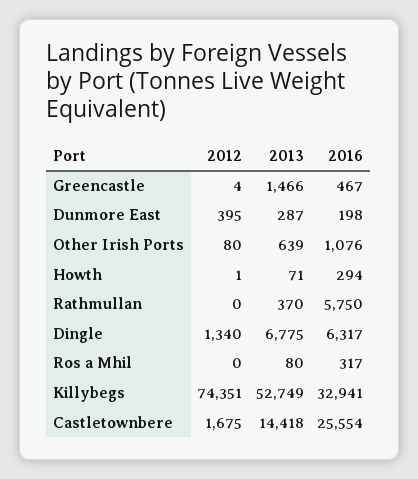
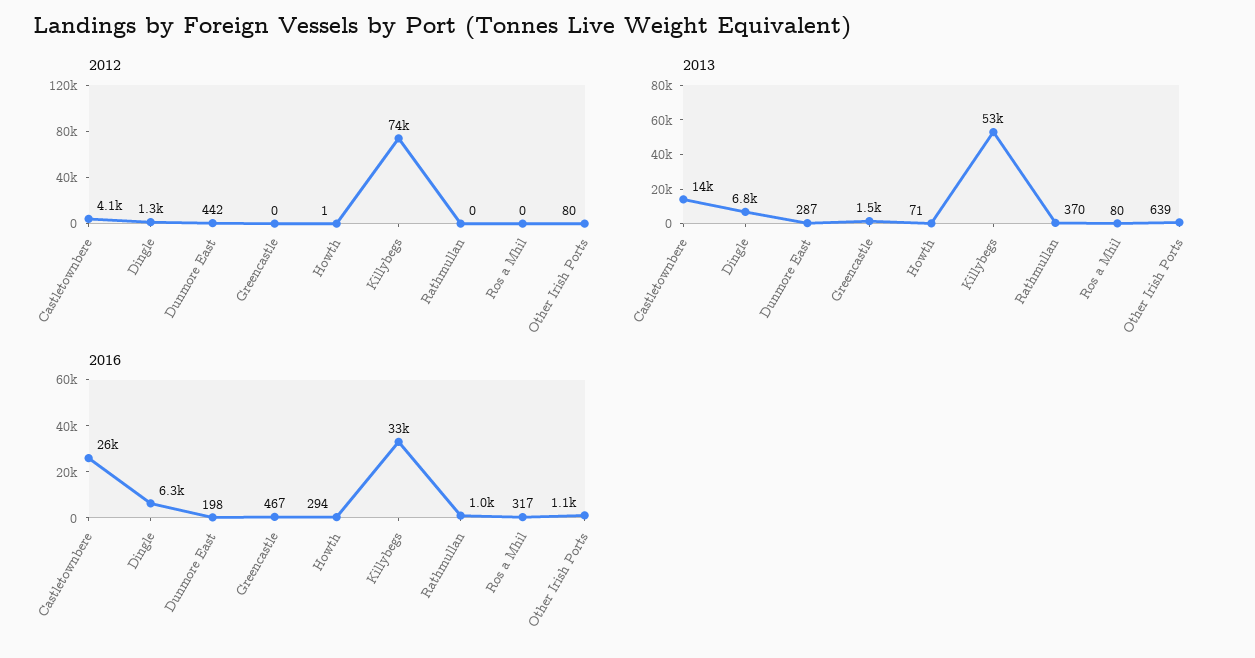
2012, Greencastle: 4 -> 0
2012, Dunmore East: 395 -> 442
2016, Rathmullan: 5750 -> 1000
2012, Castletownbere: 1675 -> 4100

